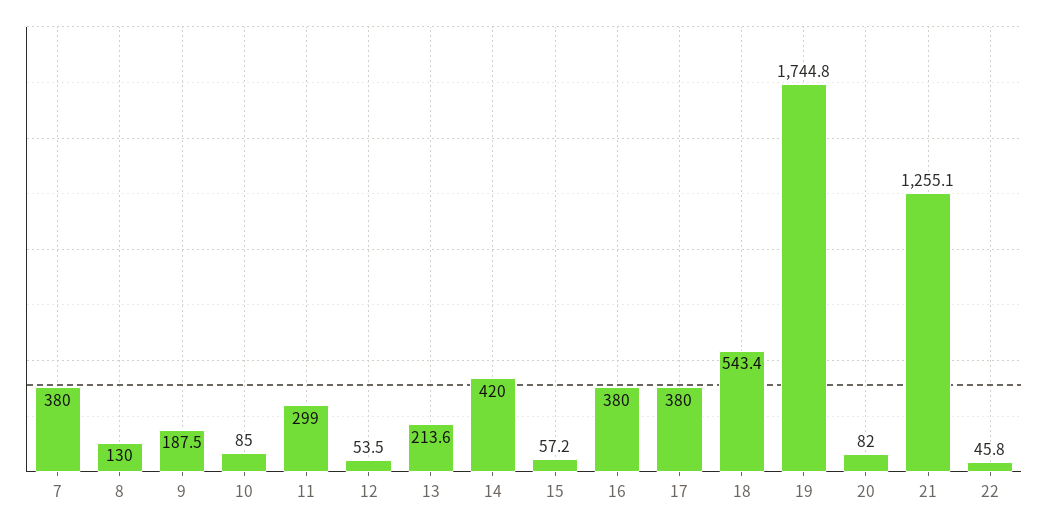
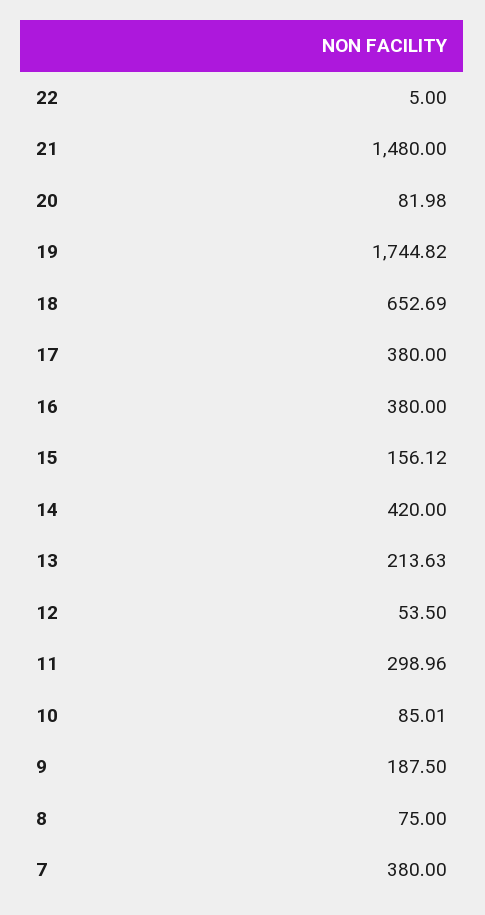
8: 130 -> 75
15: 57.2 -> 156.12
18: 543.4 -> 652.69
21: 1255.1 -> 1480
22: 45.8 -> 5

